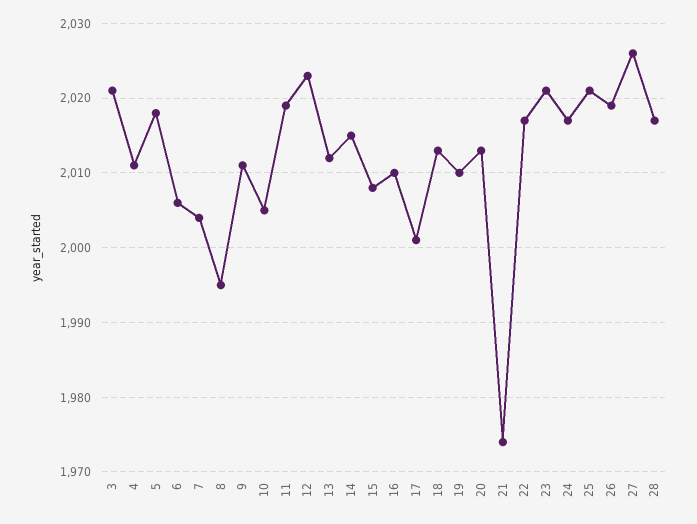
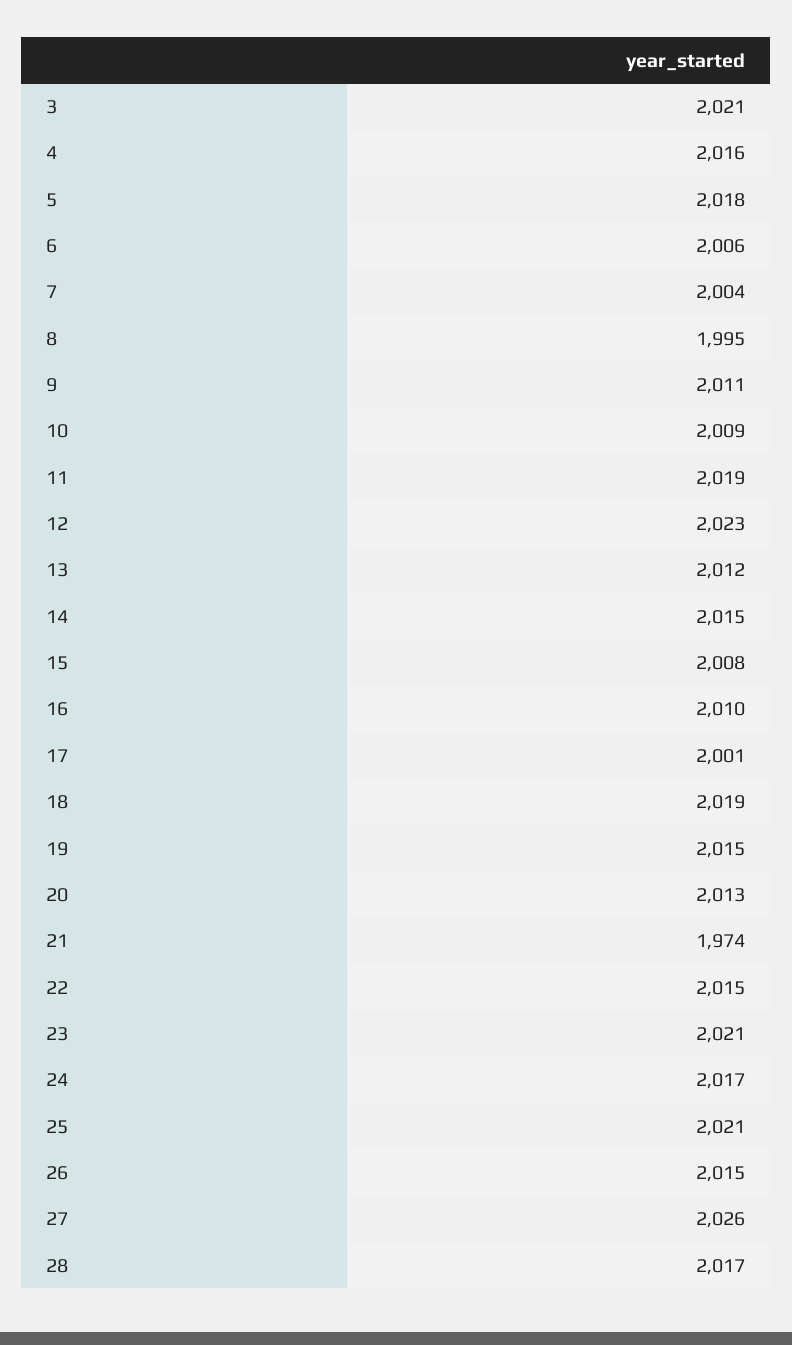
4: 2011 -> 2016
10: 2005 -> 2009
18: 2013 -> 2019
19: 2010 -> 2015
22: 2017 -> 2015
26: 2019 -> 2015

